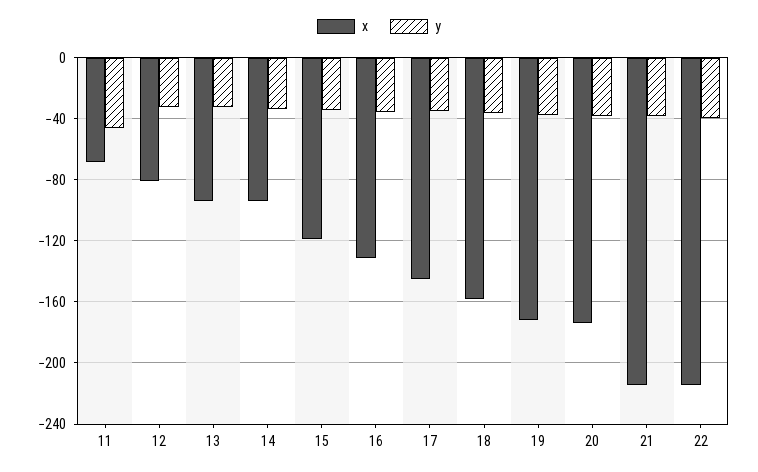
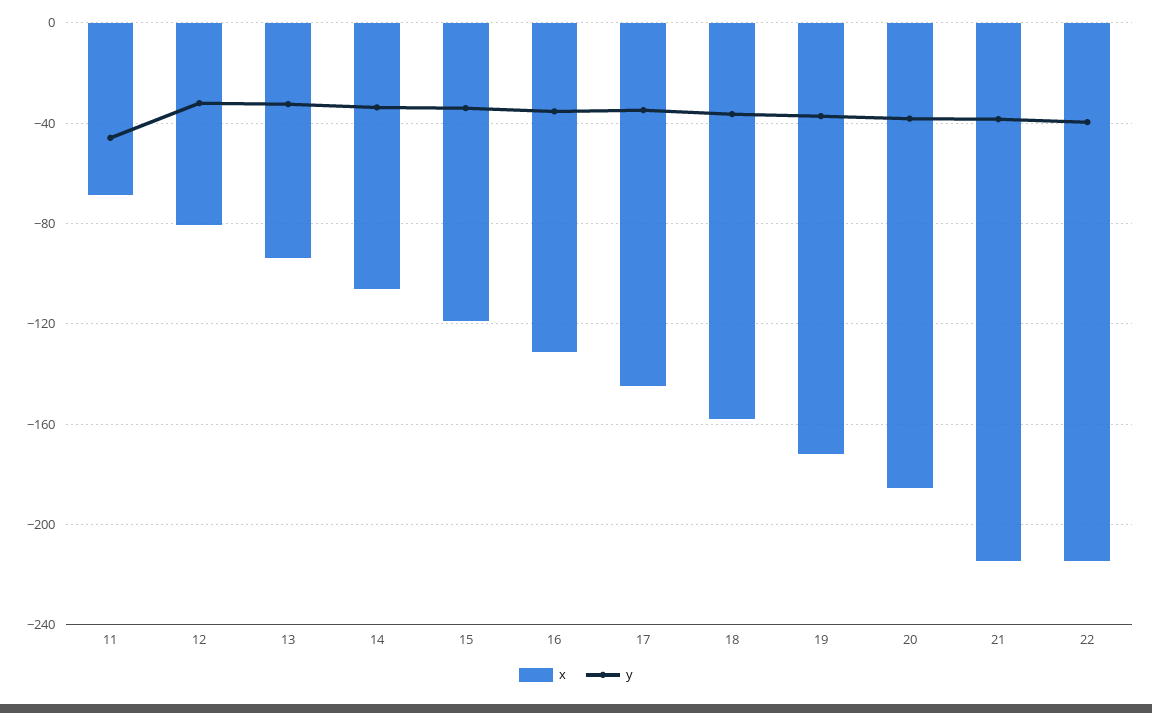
x, 14: -95 -> -105
x, 20: -175 -> -185

